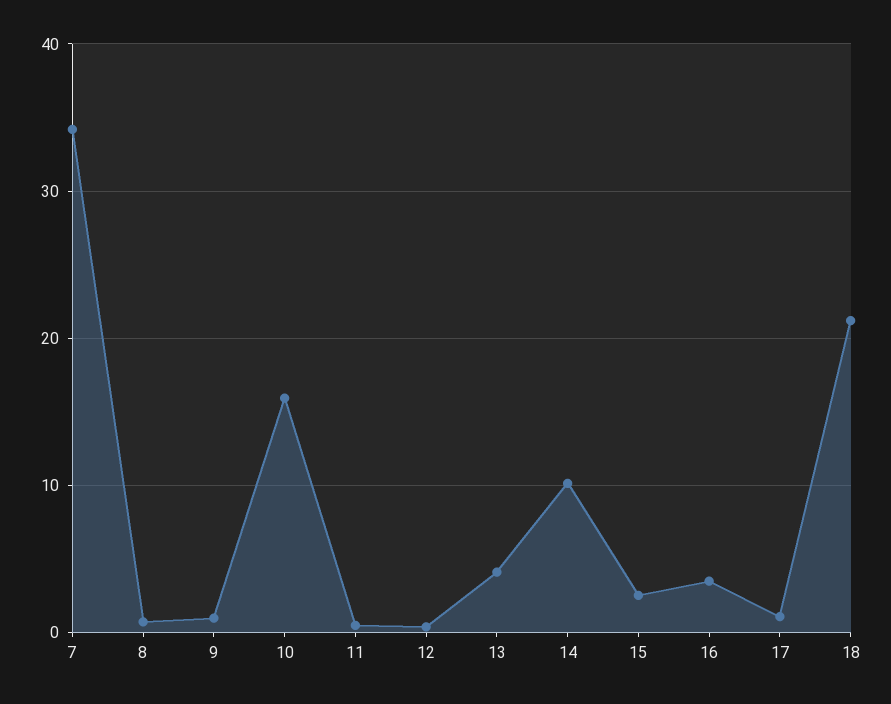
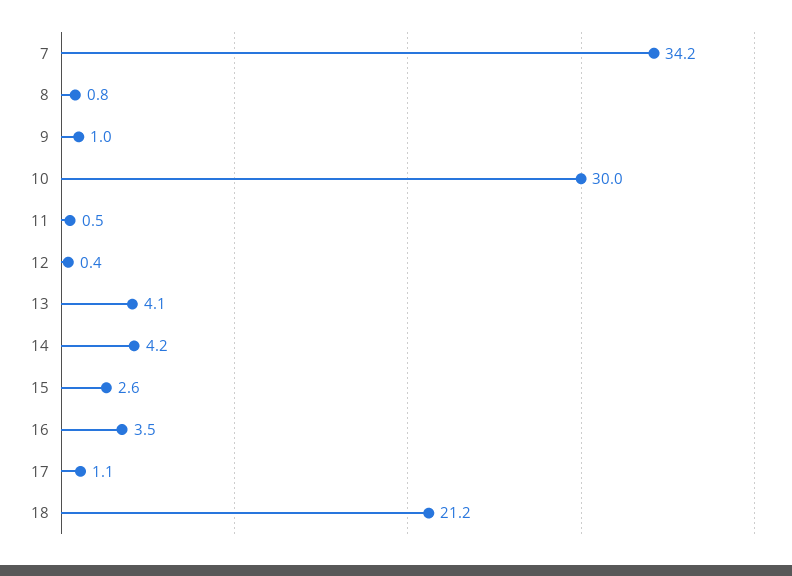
10: 16 -> 30
14: 10 -> 4.2

